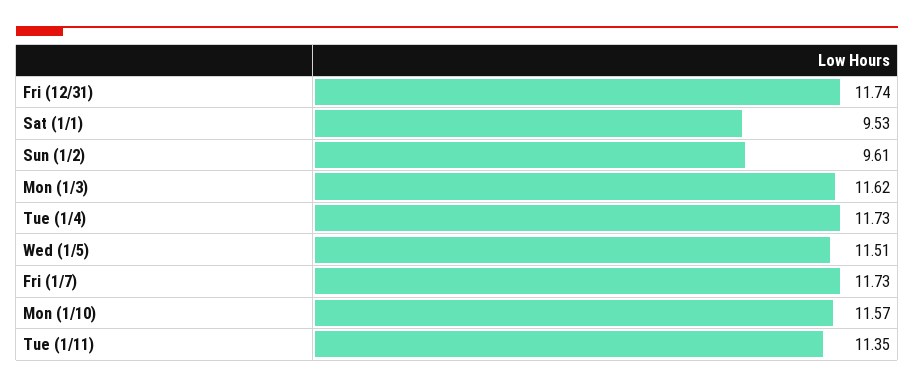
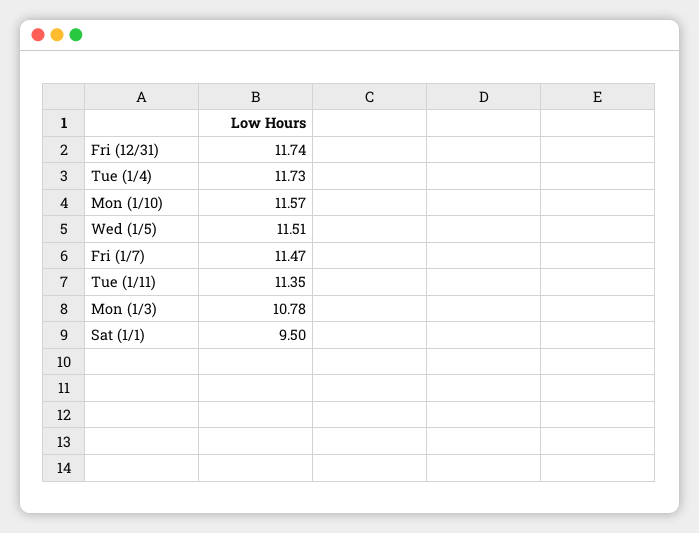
Sat (1/1): 9.53 -> 9.5
Sun (1/2): 9.61 -> none
Mon (1/3): 11.62 -> 10.78
Fri (1/7): 11.73 -> 11.47

